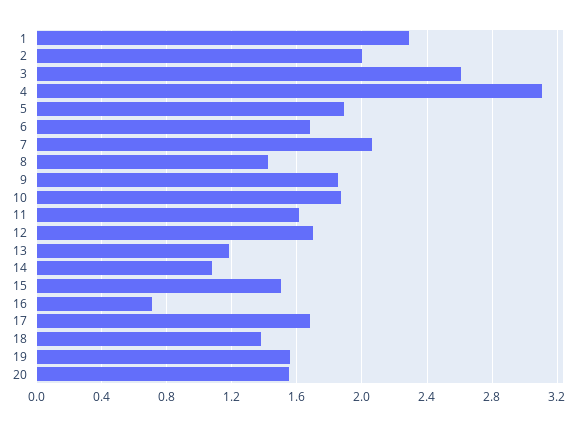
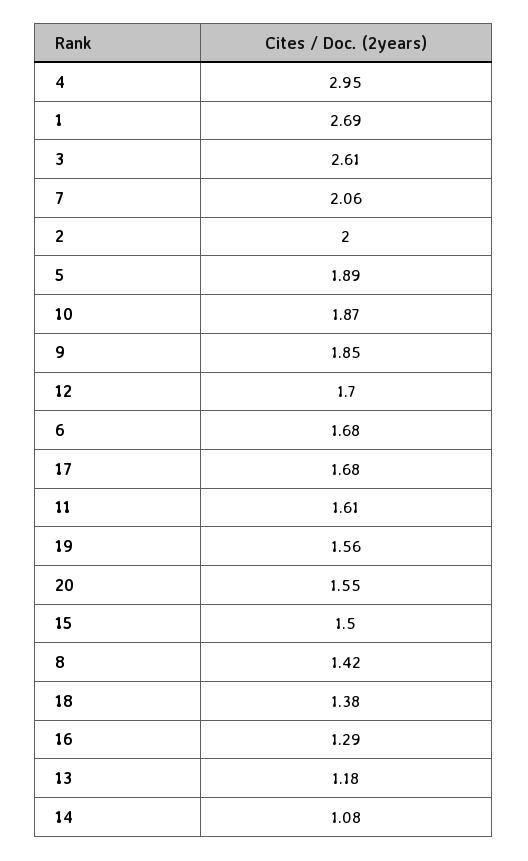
1: 2.3 -> 2.69
4: 3.1 -> 2.95
16: 0.7 -> 1.29

